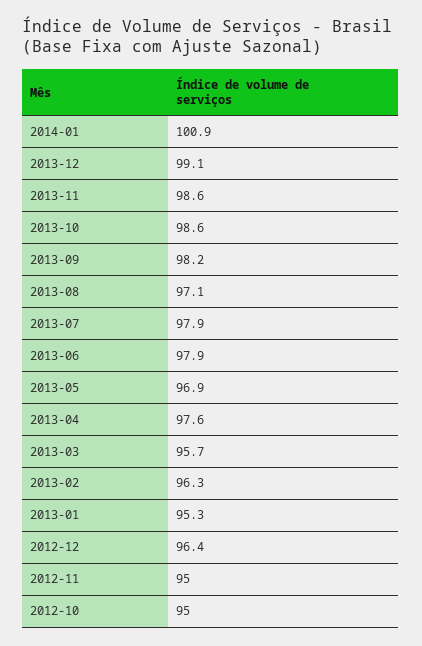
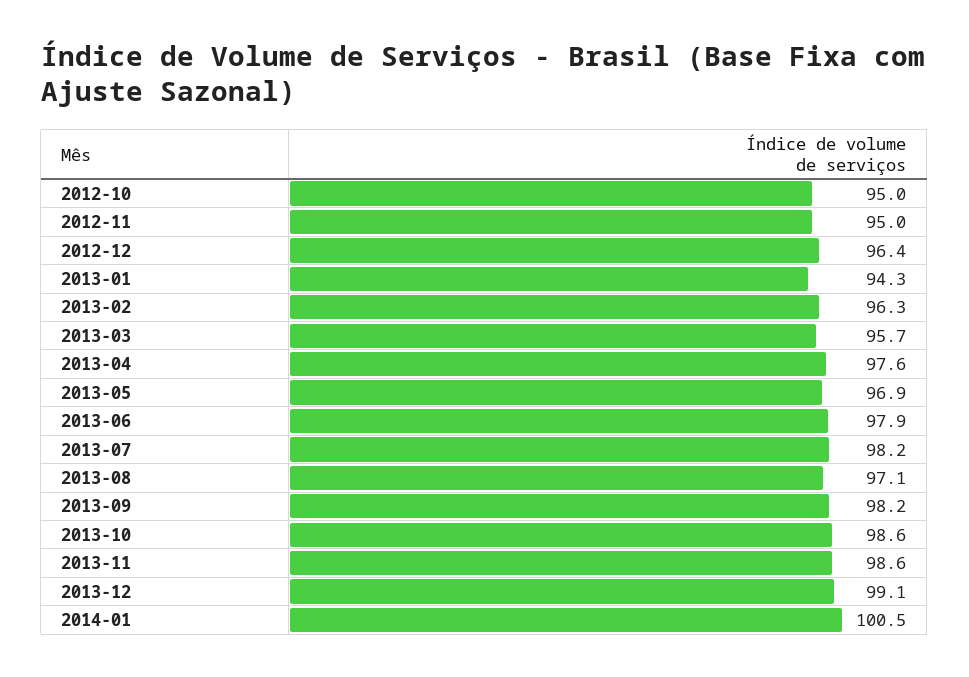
2014-01: 100.9 -> 100.5
2013-07: 97.9 -> 98.2
2013-01: 95.3 -> 94.3

